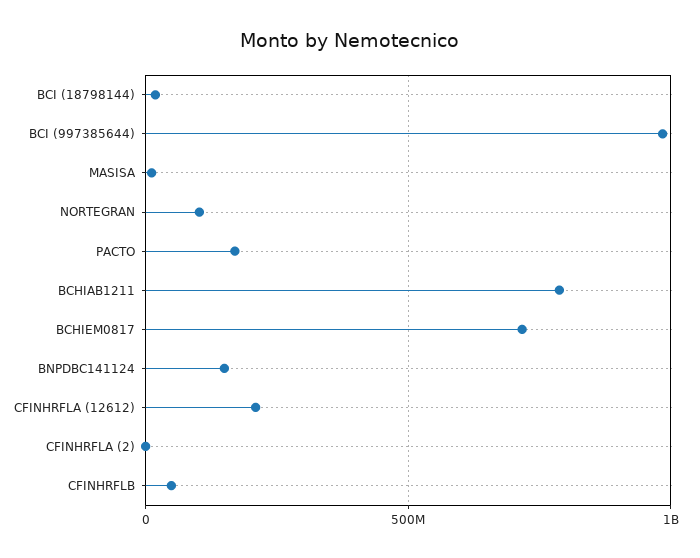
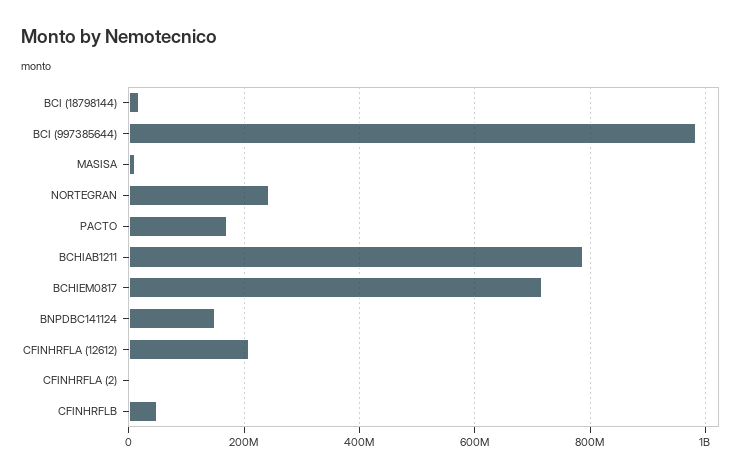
NORTEGRAN: 100000000 -> 240000000

